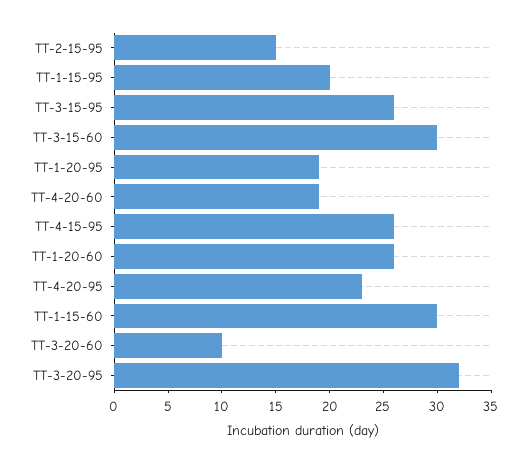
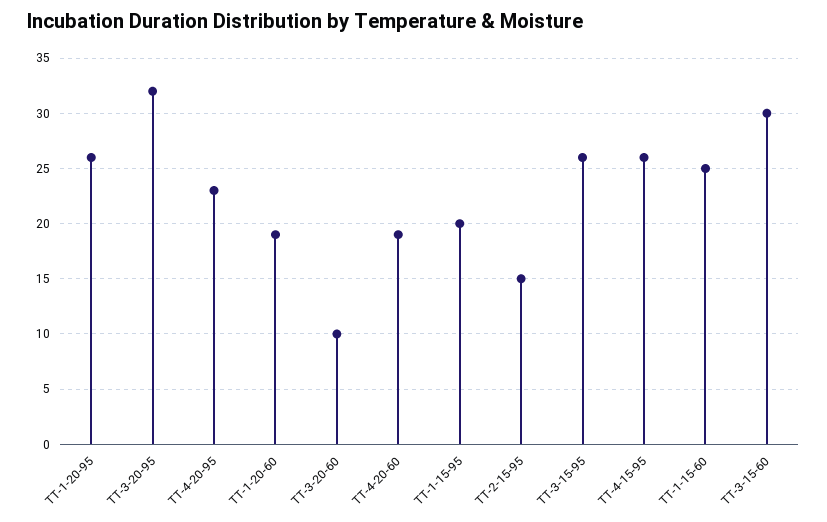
TT-1-20-95: 19 -> 26
TT-1-20-60: 26 -> 19
TT-1-15-60: 30 -> 25

